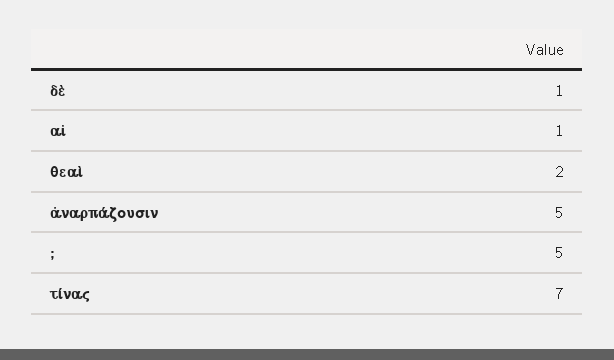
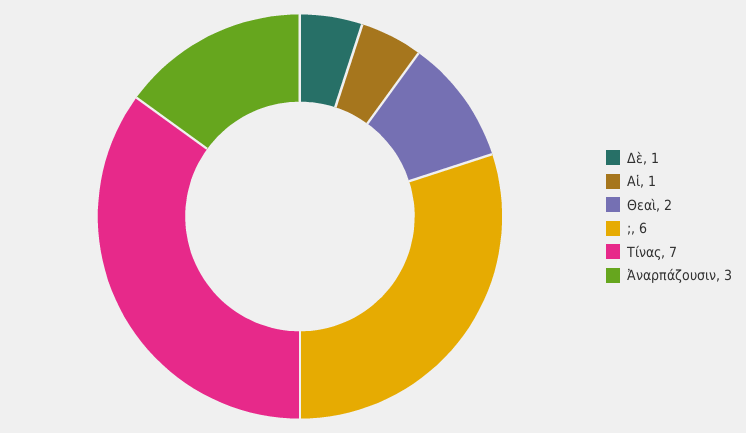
ἀναρπάζουσιν: 5 -> 3
;: 5 -> 6

